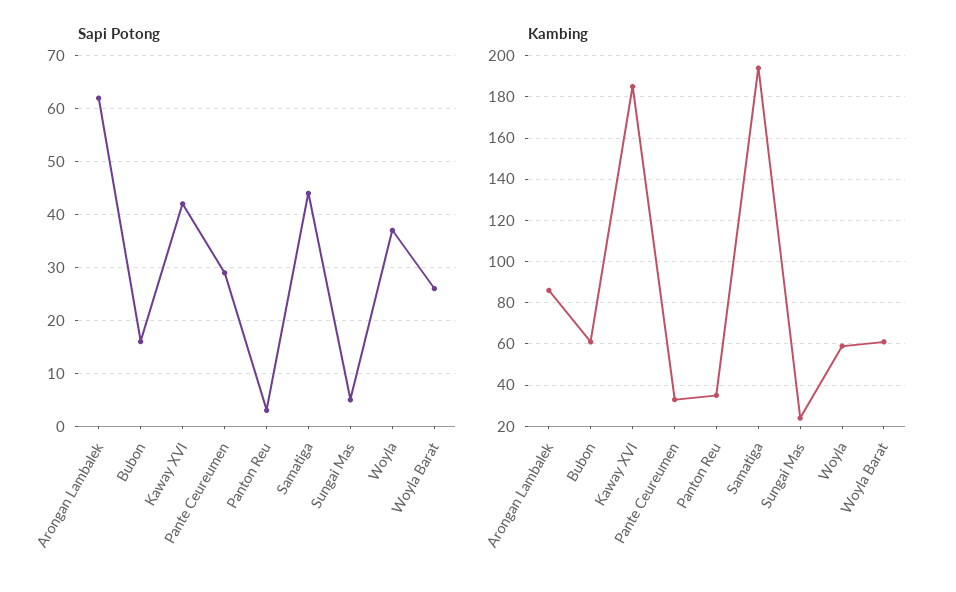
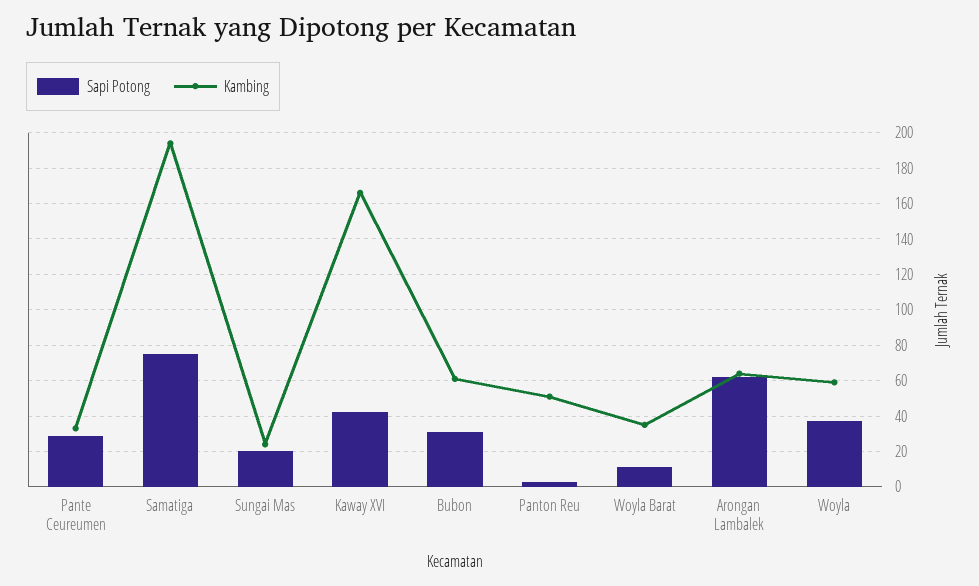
Sapi Potong, Bubon: 15 -> 30
Sapi Potong, Samatiga: 45 -> 75
Sapi Potong, Sungai Mas: 5 -> 20
Sapi Potong, Woyla Barat: 25 -> 10
Kambing, Arongan Lambalek: 85 -> 65
Kambing, Kaway XVI: 185 -> 165
Kambing, Panton Reu: 35 -> 50
Kambing, Woyla Barat: 60 -> 35

